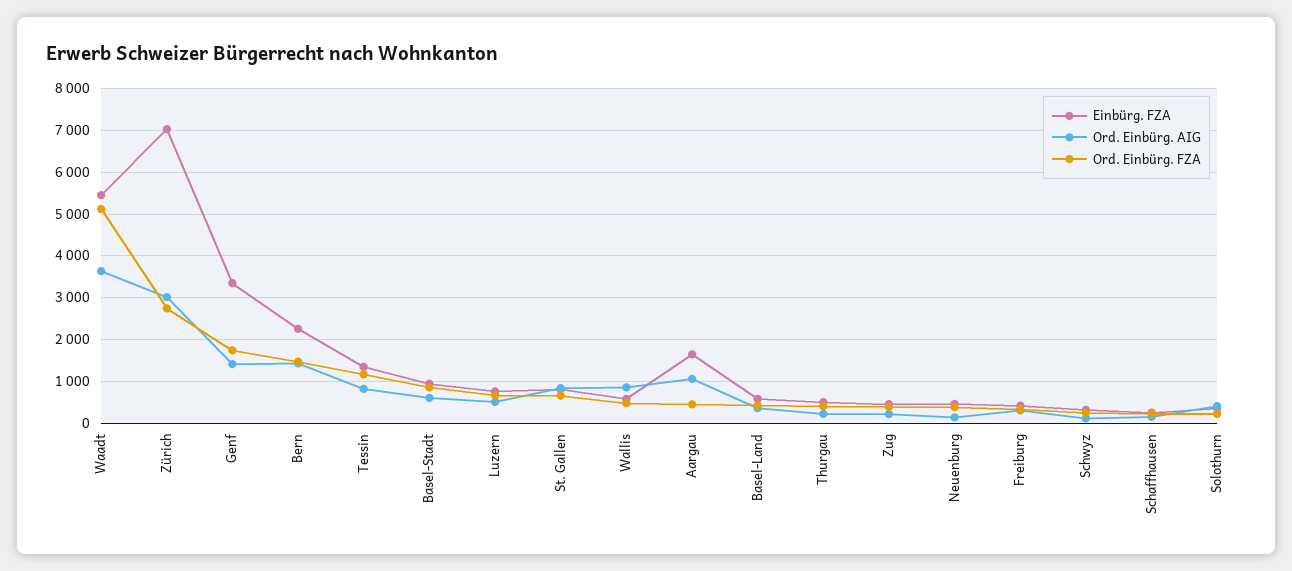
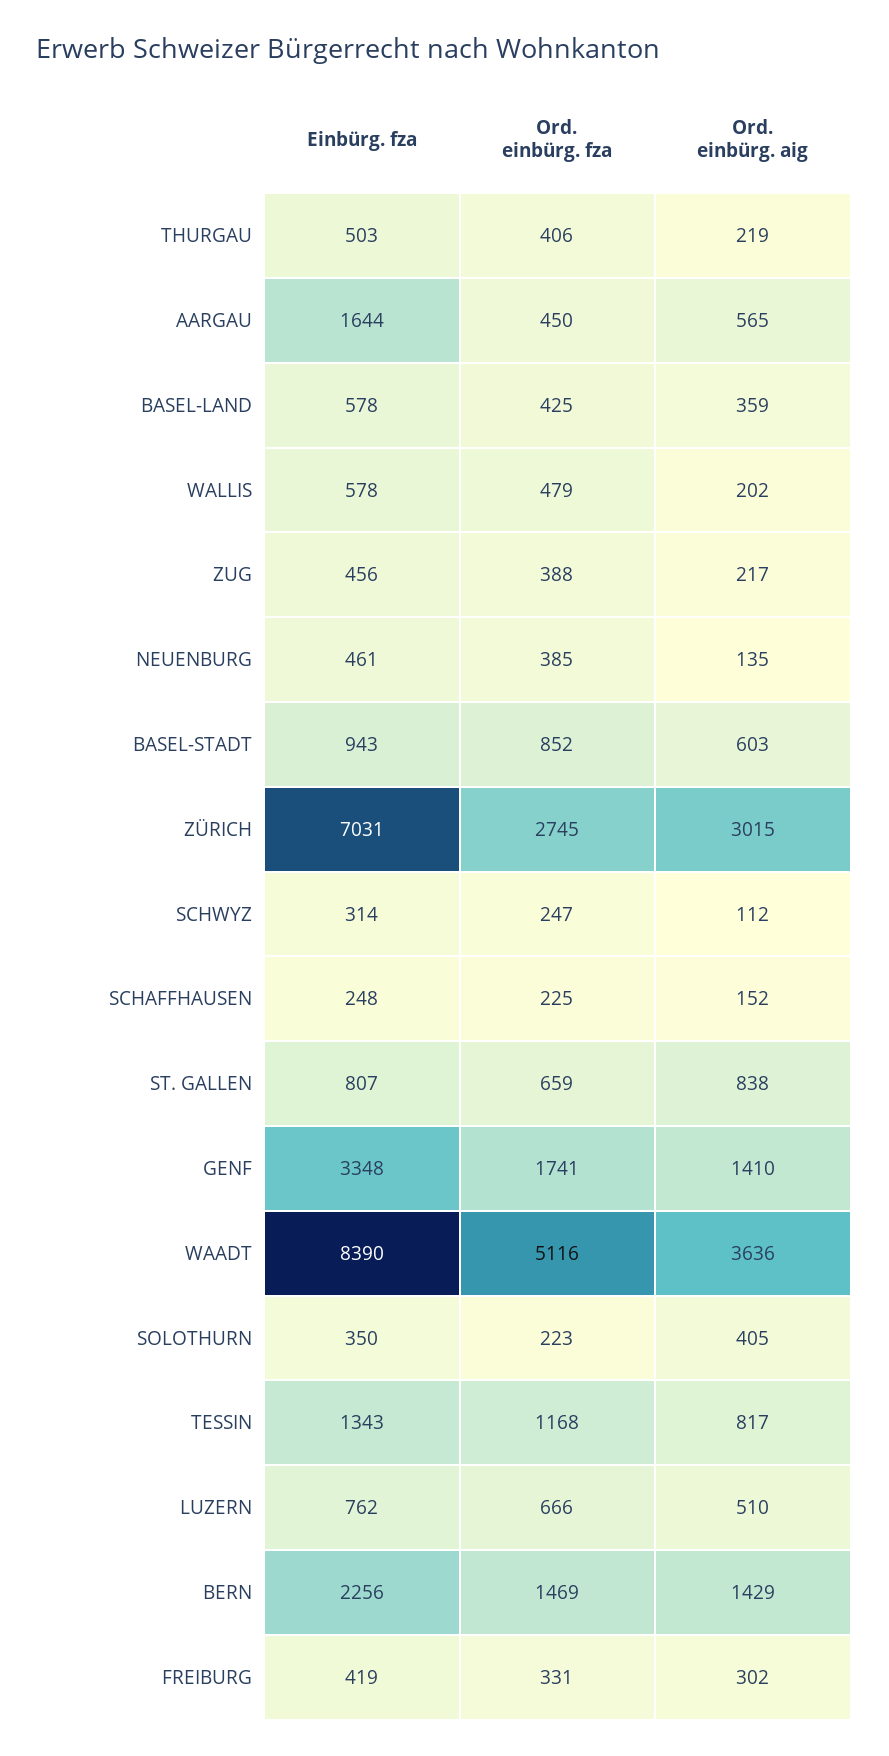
Einbürg. FZA, Waadt: 5400 -> 8390
Ord. Einbürg. AIG, Wallis: 800 -> 202
Ord. Einbürg. AIG, Aargau: 1000 -> 565

